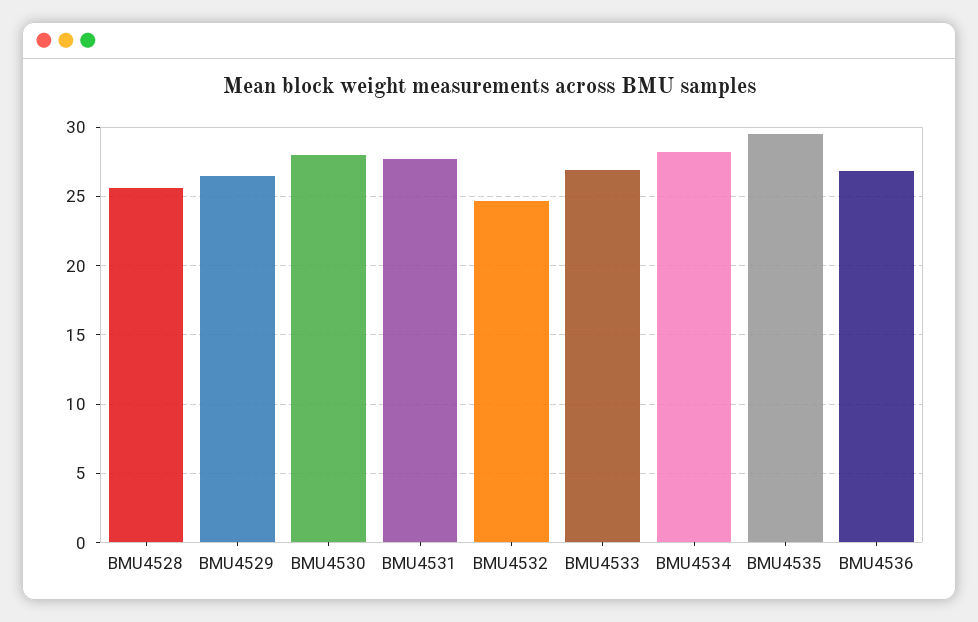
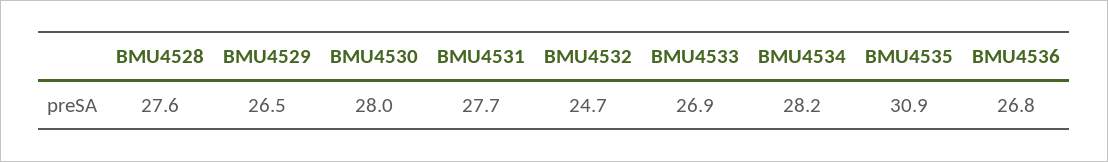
BMU4528: 25.5 -> 27.6
BMU4535: 29.5 -> 30.9

